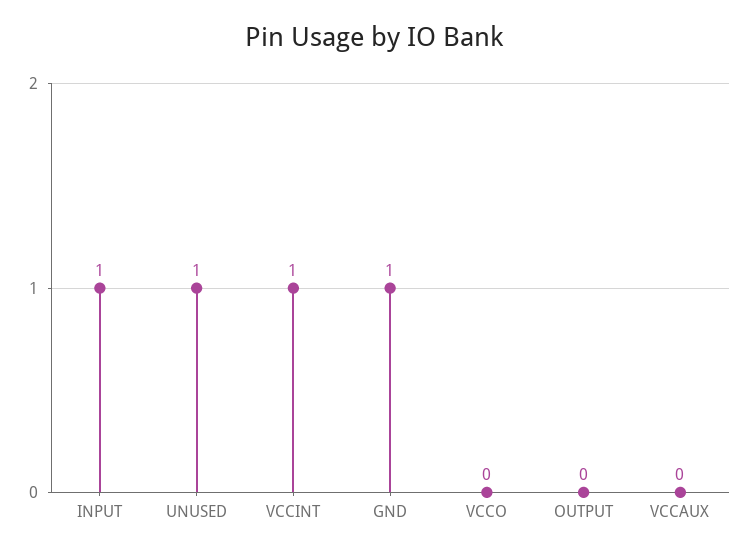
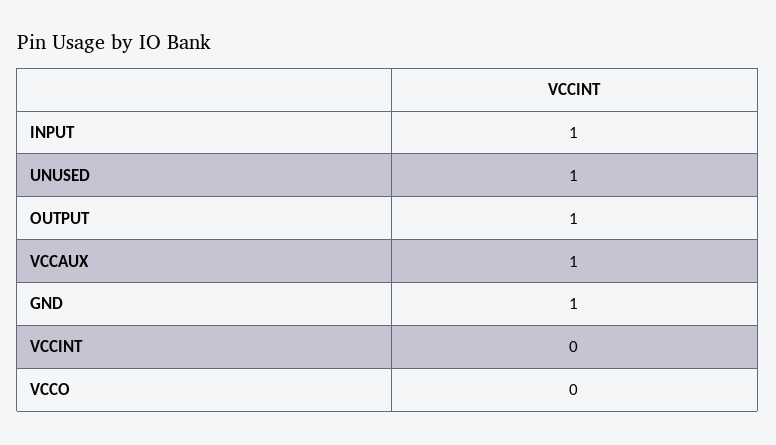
VCCINT: 1 -> 0
OUTPUT: 0 -> 1
VCCAUX: 0 -> 1

